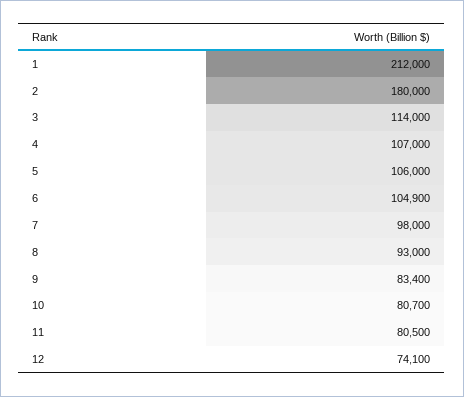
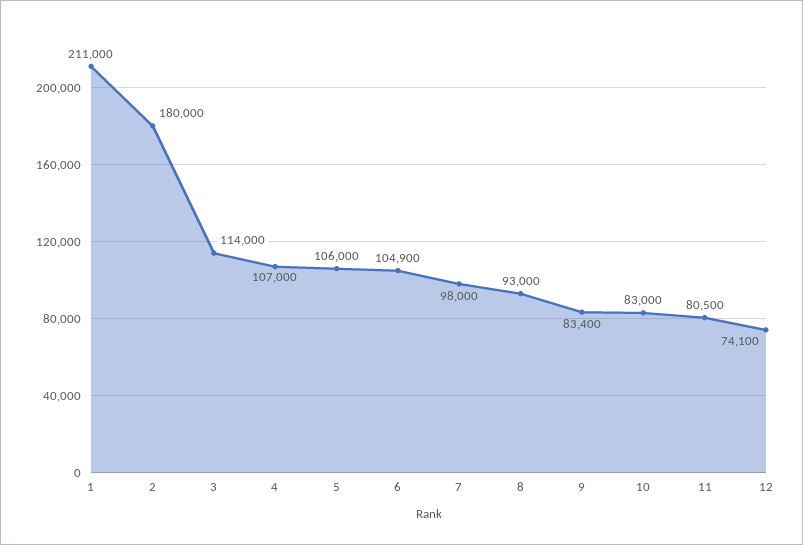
1: 212000 -> 211000
10: 80700 -> 83000

